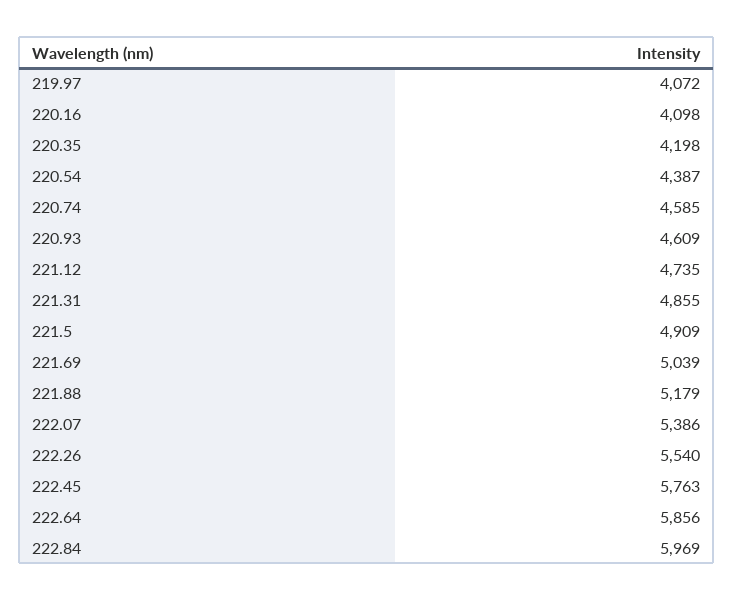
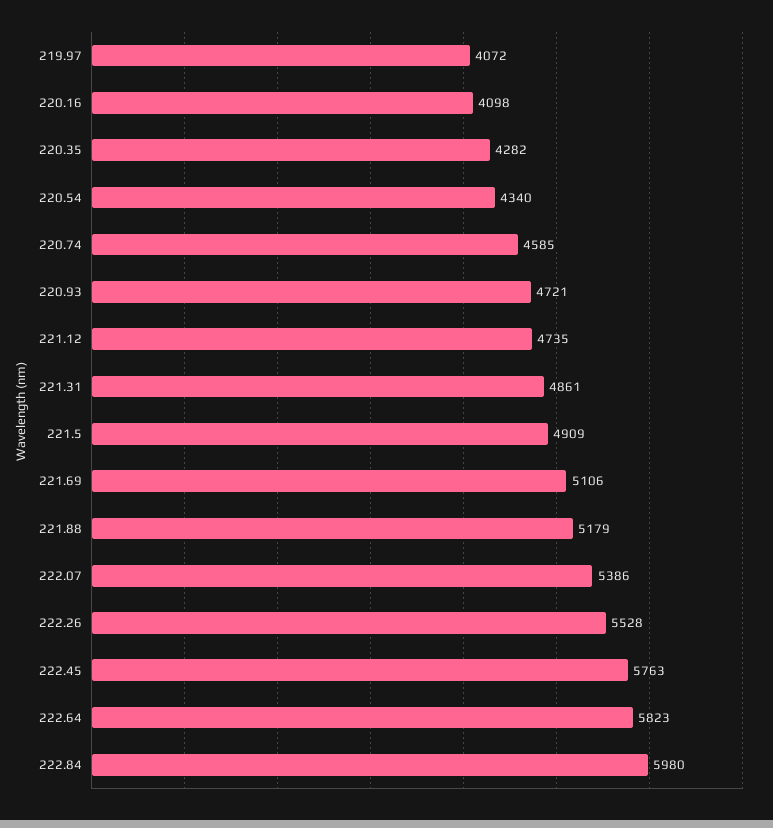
220.35: 4198 -> 4282
220.54: 4387 -> 4340
220.93: 4609 -> 4721
221.31: 4855 -> 4861
221.69: 5039 -> 5106
222.26: 5540 -> 5528
222.64: 5856 -> 5823
222.84: 5969 -> 5980

